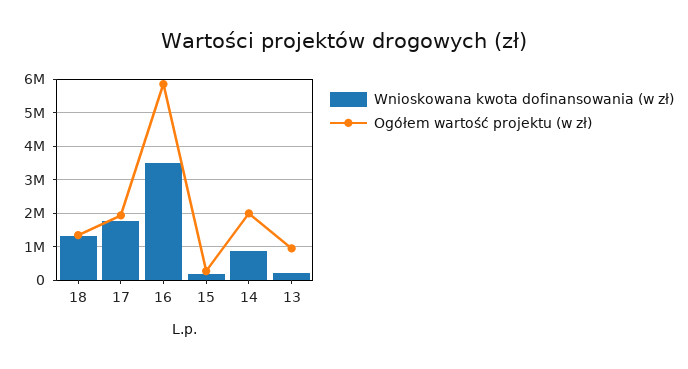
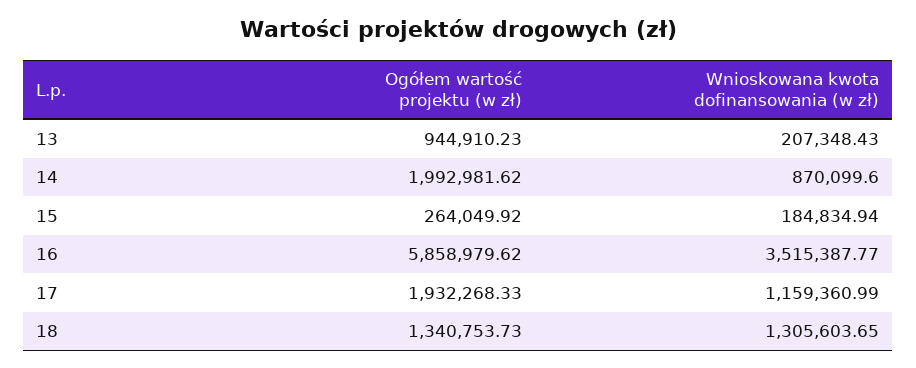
Wnioskowana kwota dofinansowania (w zł), 17: 1800000 -> 1159360.99

